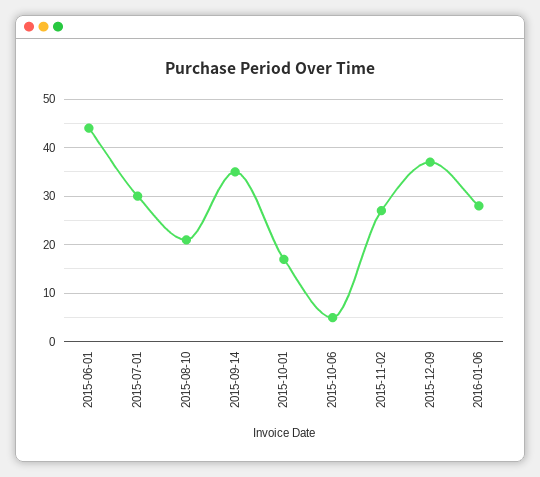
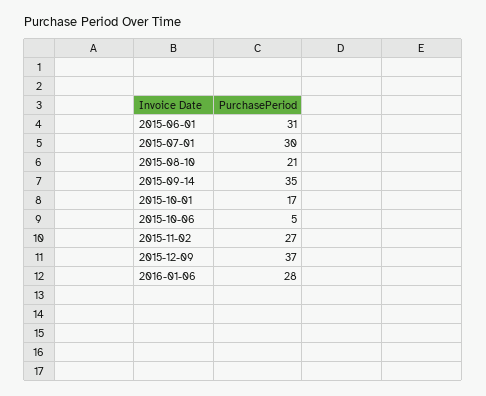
2015-06-01: 45 -> 31

